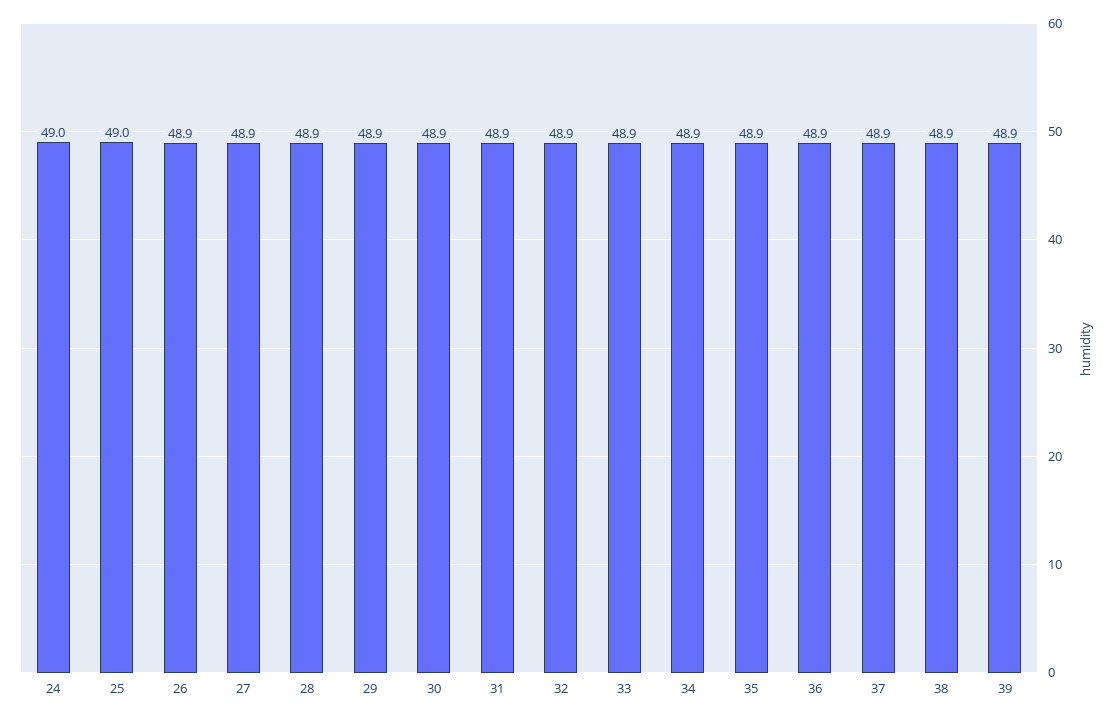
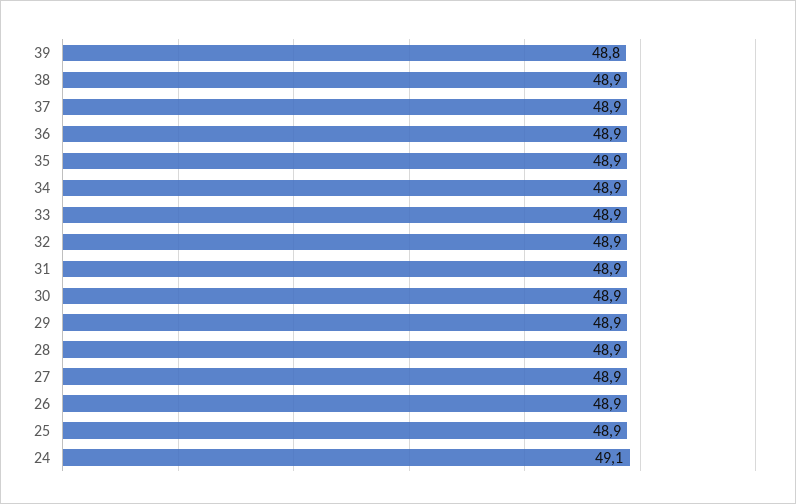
24: 49 -> 49.1
25: 49 -> 48.9
39: 48.9 -> 48.8

